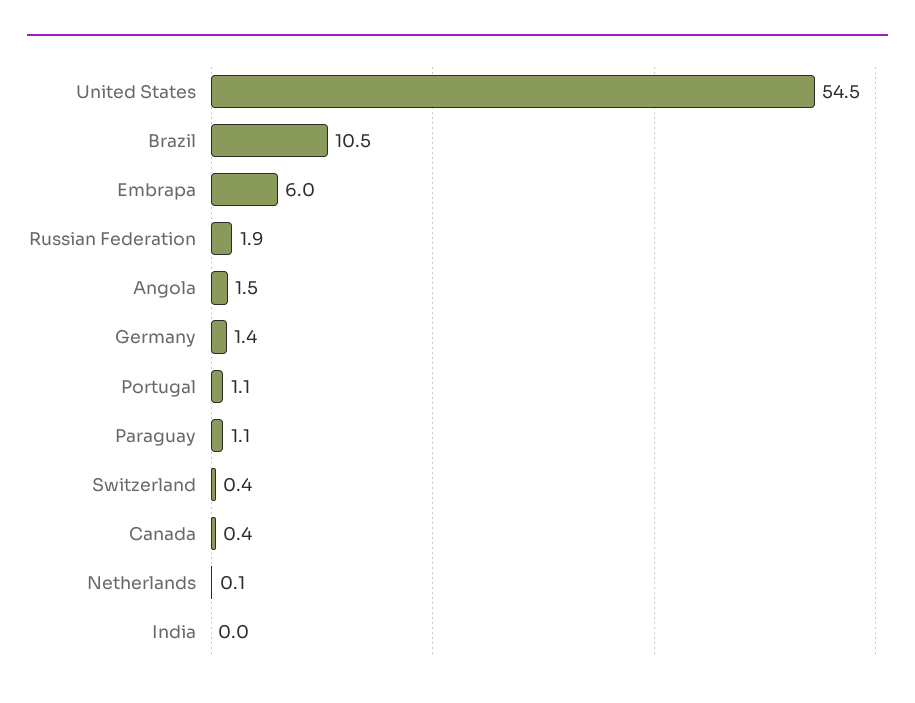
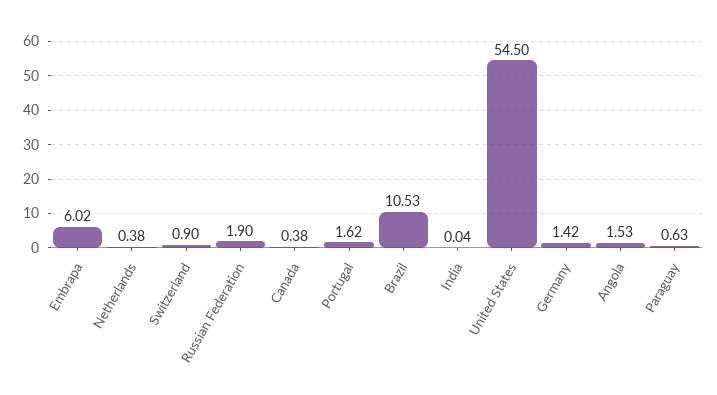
Portugal: 1.1 -> 1.62
Paraguay: 1.1 -> 0.63
Switzerland: 0.4 -> 0.9
Netherlands: 0.1 -> 0.38

